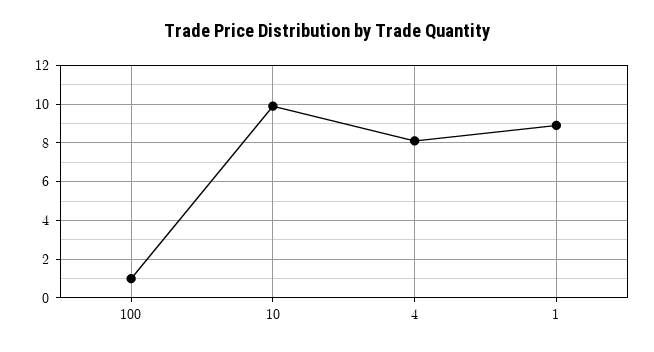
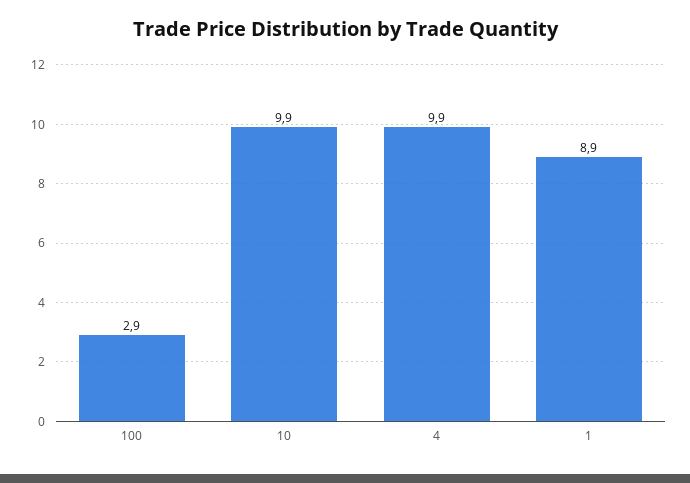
100: 1 -> 2.9
4: 8 -> 9.9

